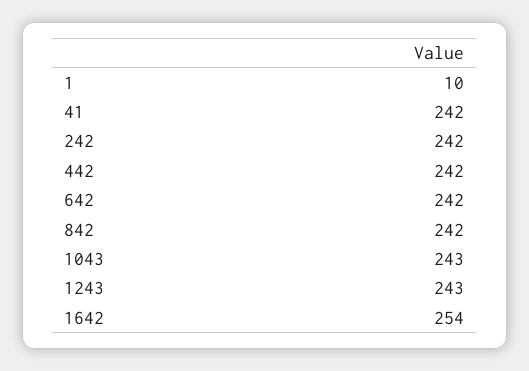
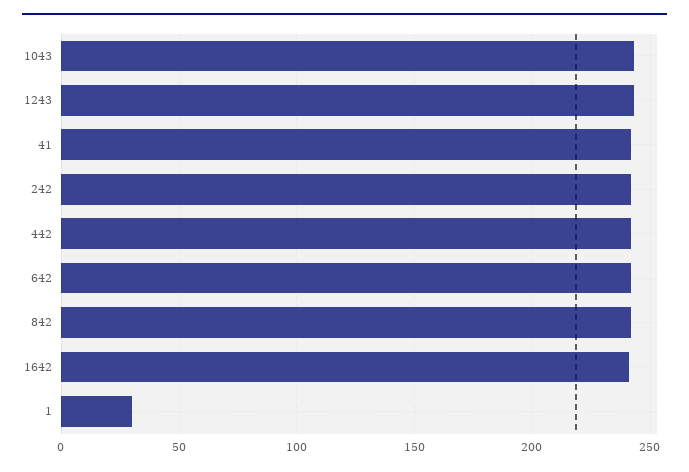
1: 10 -> 30
1642: 254 -> 240

